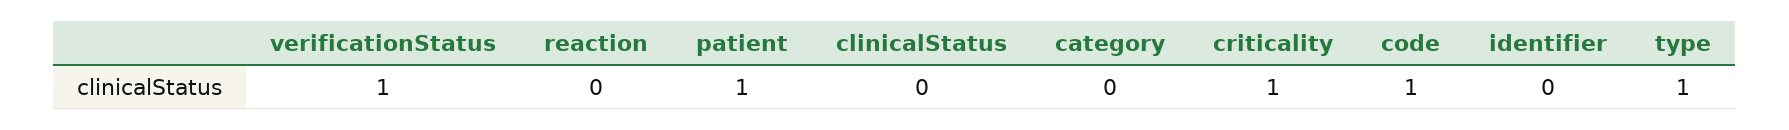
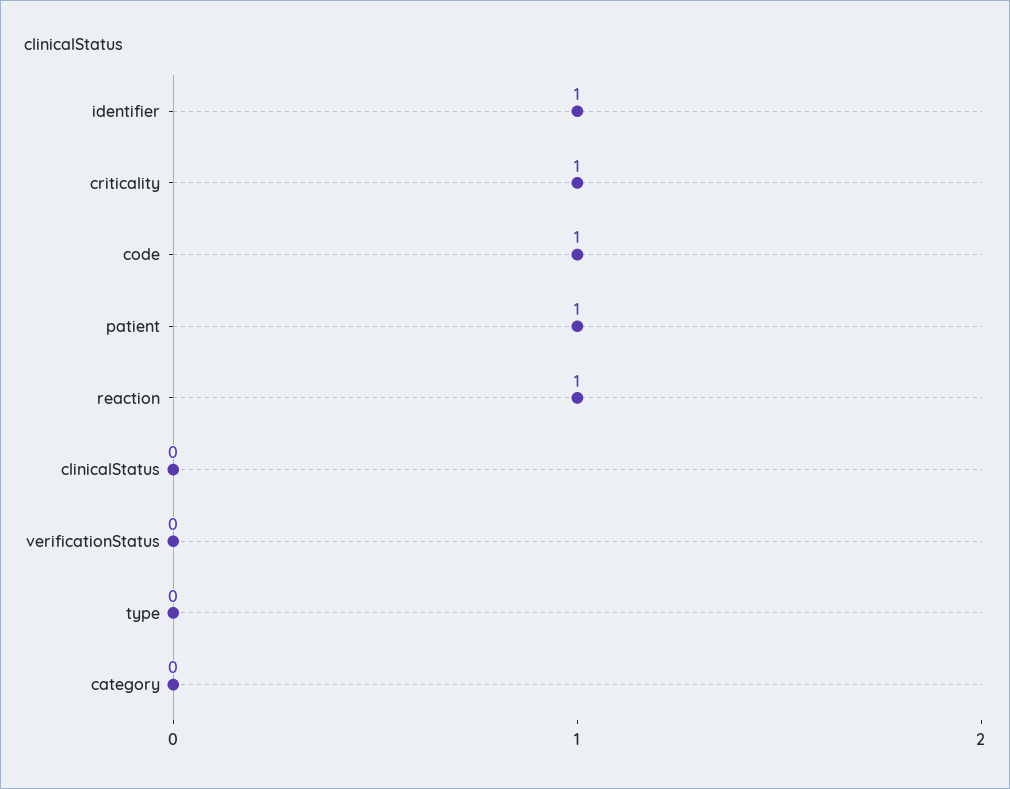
verificationStatus: 1 -> 0
reaction: 0 -> 1
identifier: 0 -> 1
type: 1 -> 0

